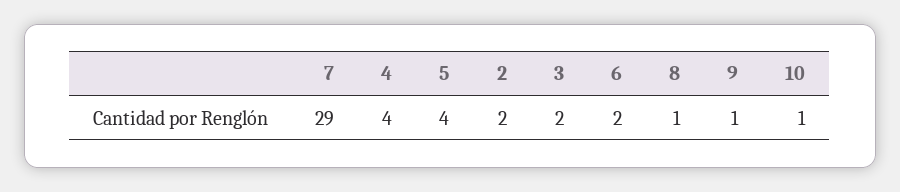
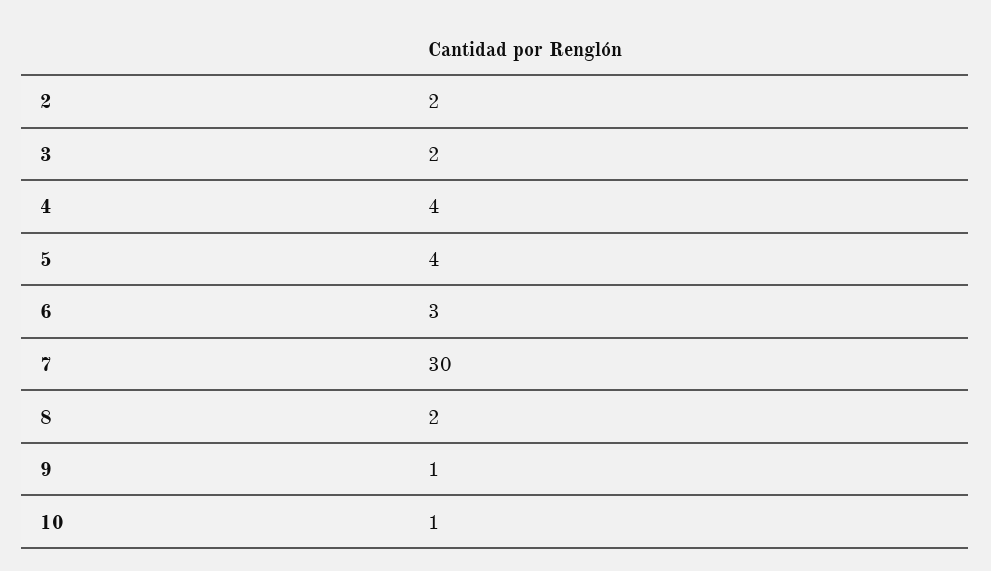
7: 29 -> 30
6: 2 -> 3
8: 1 -> 2

